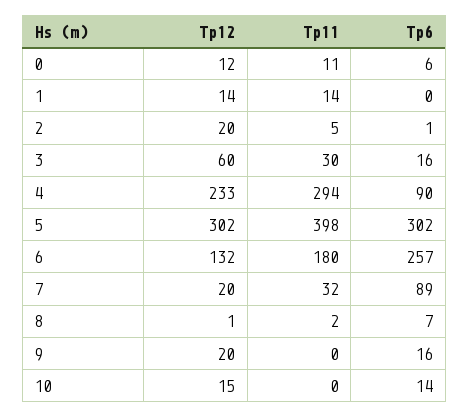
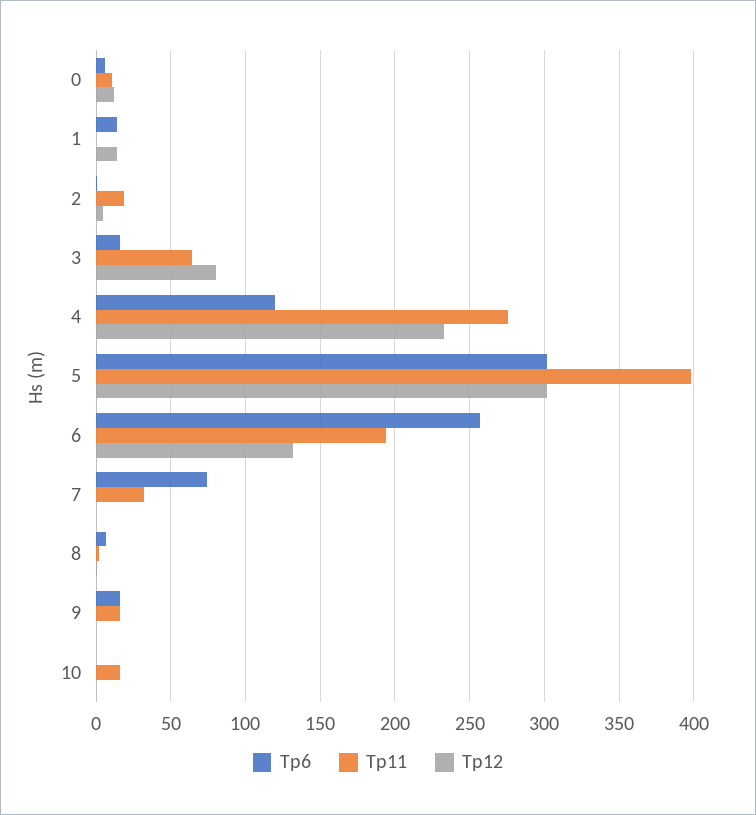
Tp11, 1: 14 -> 0
Tp6, 1: 0 -> 15
Tp12, 2: 20 -> 5
Tp11, 2: 5 -> 20
Tp12, 3: 60 -> 80
Tp11, 3: 30 -> 65
Tp11, 4: 294 -> 275
Tp6, 4: 90 -> 120
Tp11, 6: 180 -> 195
Tp12, 7: 20 -> 0
Tp6, 7: 89 -> 75
Tp12, 9: 20 -> 0
Tp11, 9: 0 -> 15
Tp12, 10: 15 -> 0
Tp11, 10: 0 -> 15
Tp6, 10: 14 -> 0

